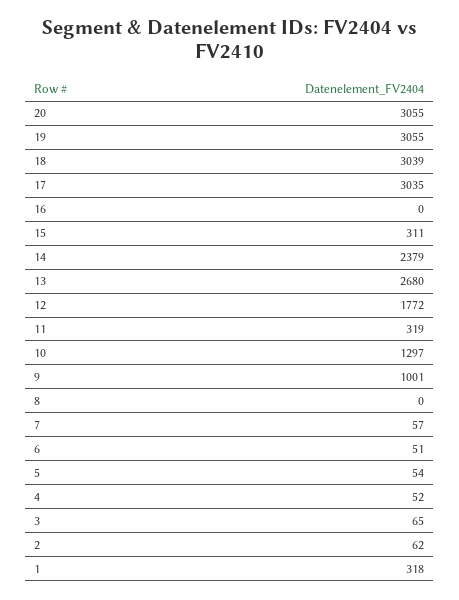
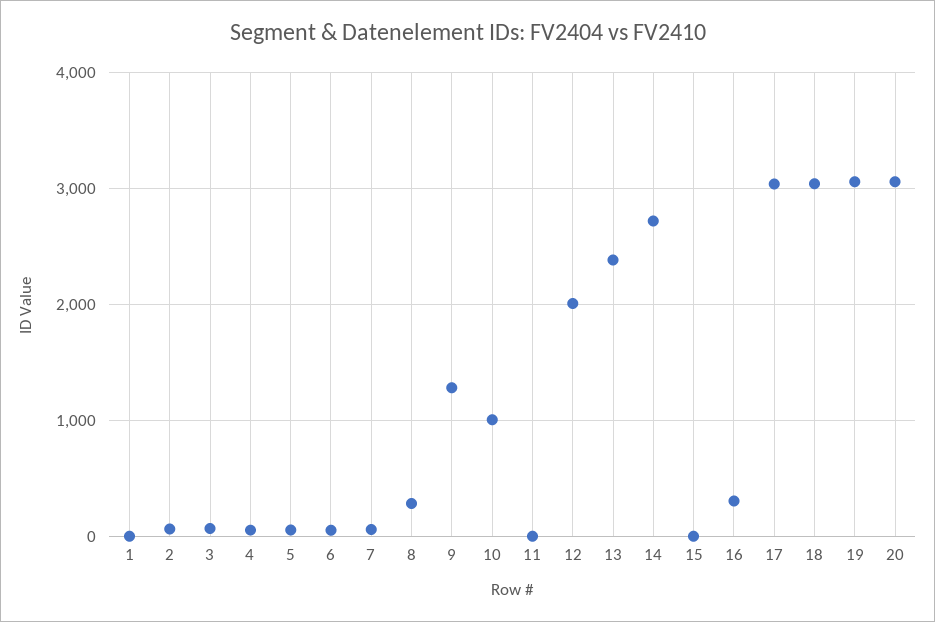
16: 0 -> 300
15: 311 -> 0
14: 2379 -> 2700
13: 2680 -> 2400
12: 1772 -> 2000
11: 319 -> 0
10: 1297 -> 1000
9: 1001 -> 1300
8: 0 -> 300
1: 318 -> 0

